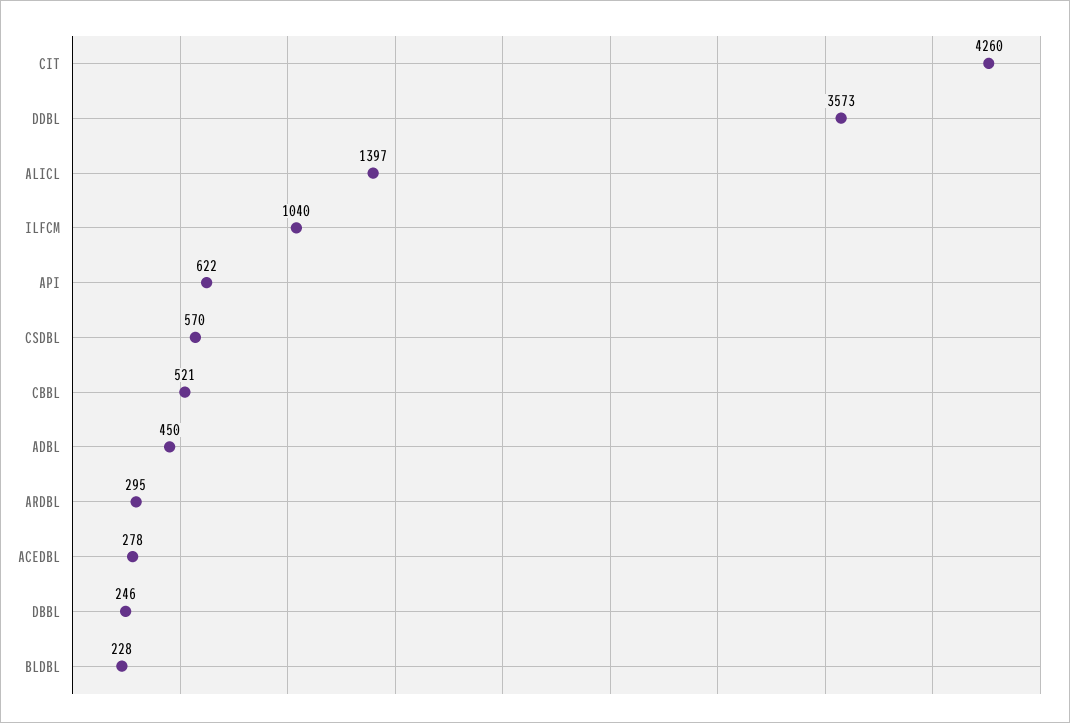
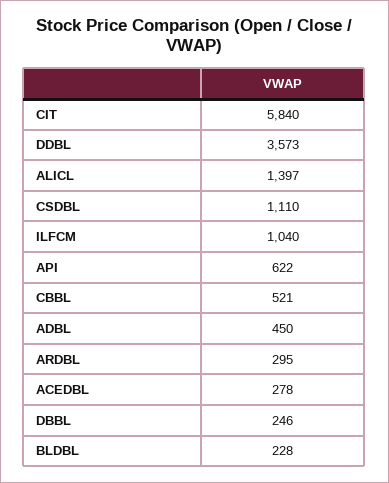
CIT: 4260 -> 5840
CSDBL: 570 -> 1110

